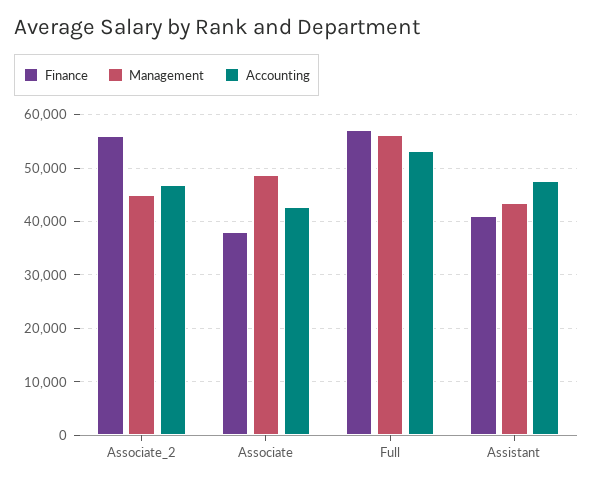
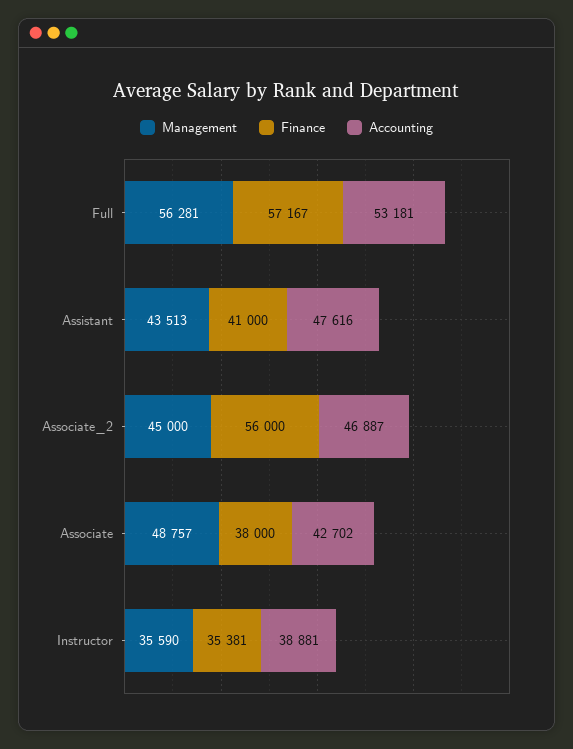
Management, Instructor: none -> 35590
Finance, Instructor: none -> 35381
Accounting, Instructor: none -> 38881

